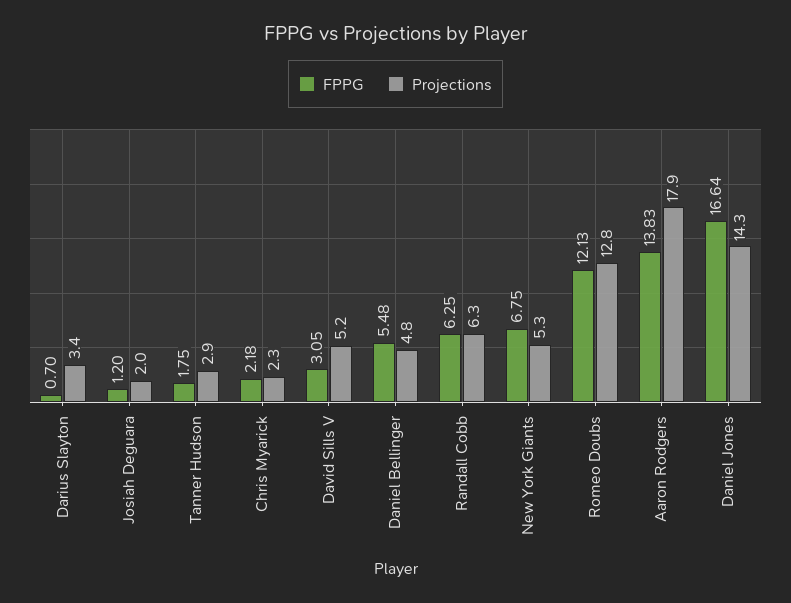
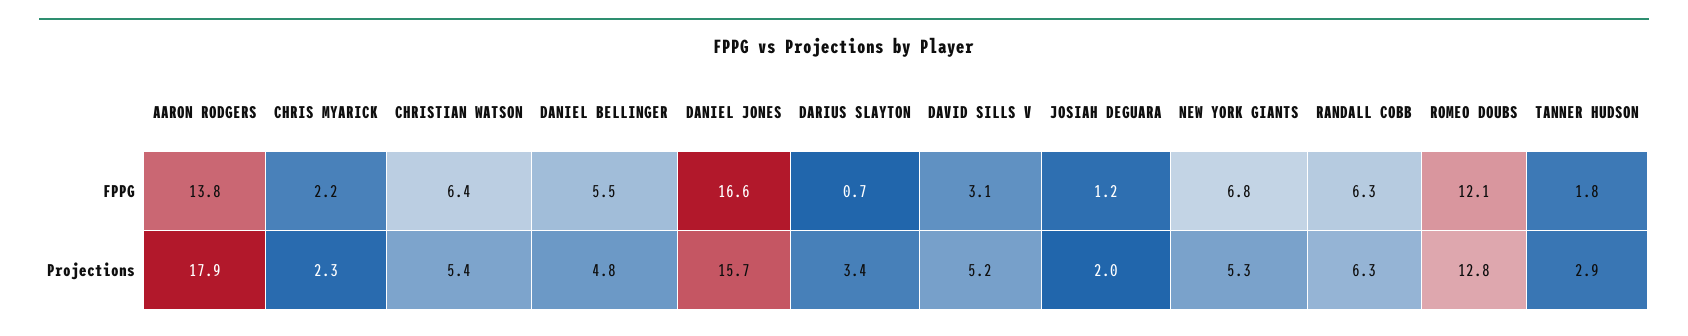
Projections, Daniel Jones: 14.3 -> 15.7
FPPG, CHRISTIAN WATSON: none -> 6.4
Projections, CHRISTIAN WATSON: none -> 5.4

